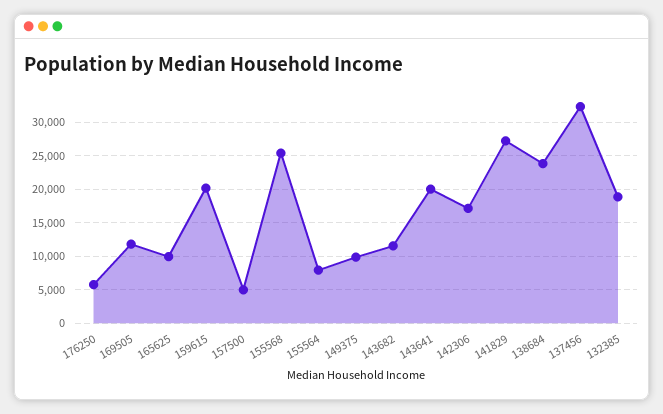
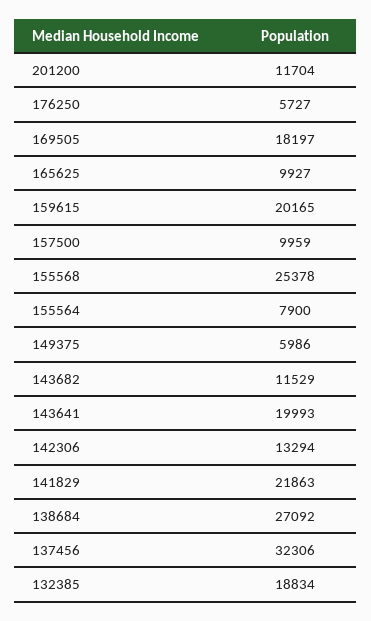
169505: 12000 -> 18197
157500: 5000 -> 9959
149375: 10000 -> 5986
142306: 17000 -> 13294
141829: 27000 -> 21863
138684: 24000 -> 27092
201200: none -> 11704

